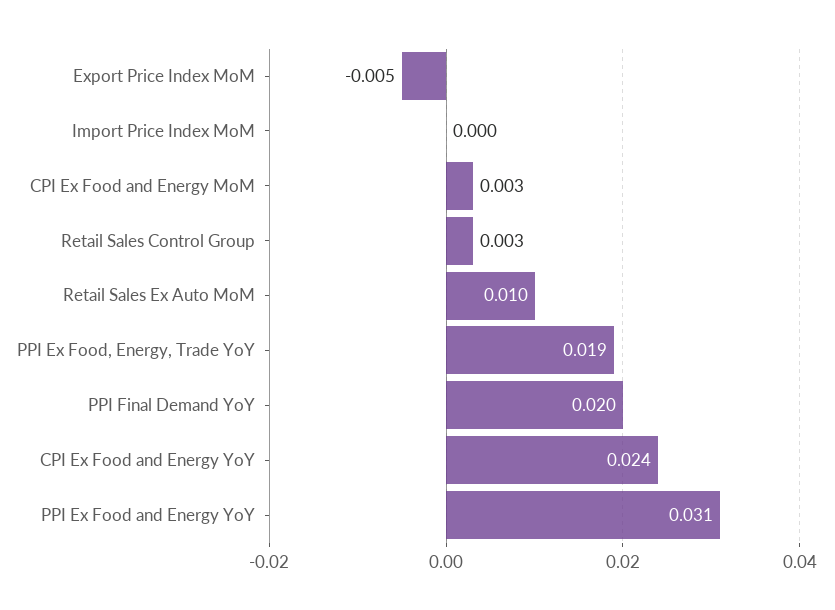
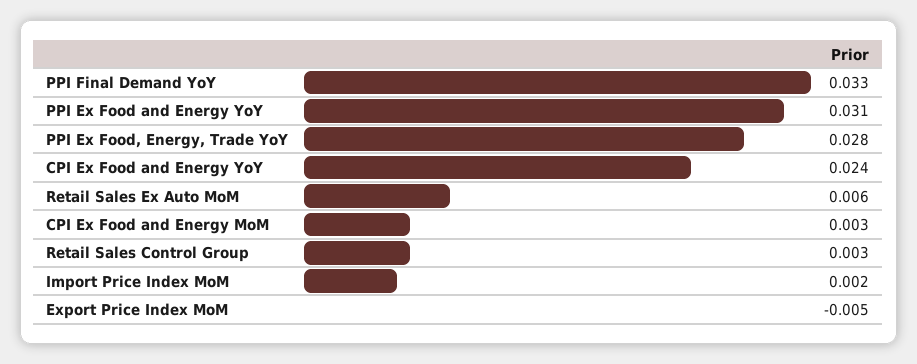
Import Price Index MoM: 0 -> 0.002
Retail Sales Ex Auto MoM: 0.01 -> 0.006
PPI Ex Food, Energy, Trade YoY: 0.019 -> 0.028
PPI Final Demand YoY: 0.02 -> 0.033

